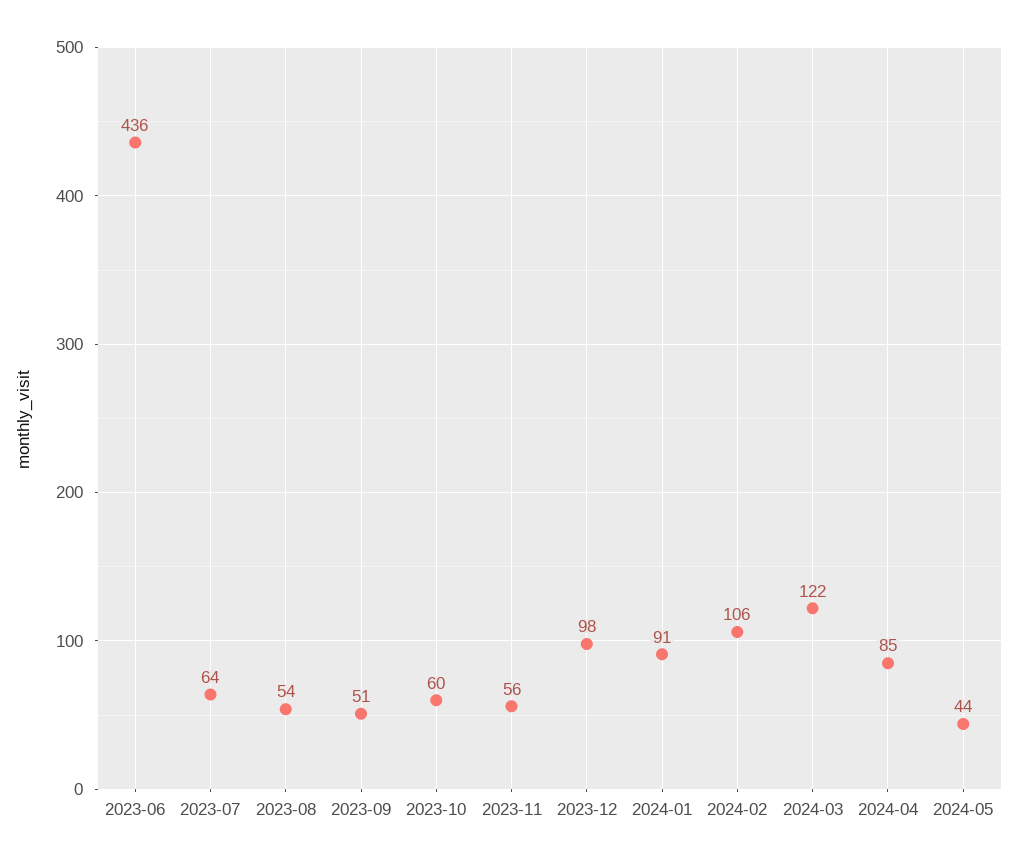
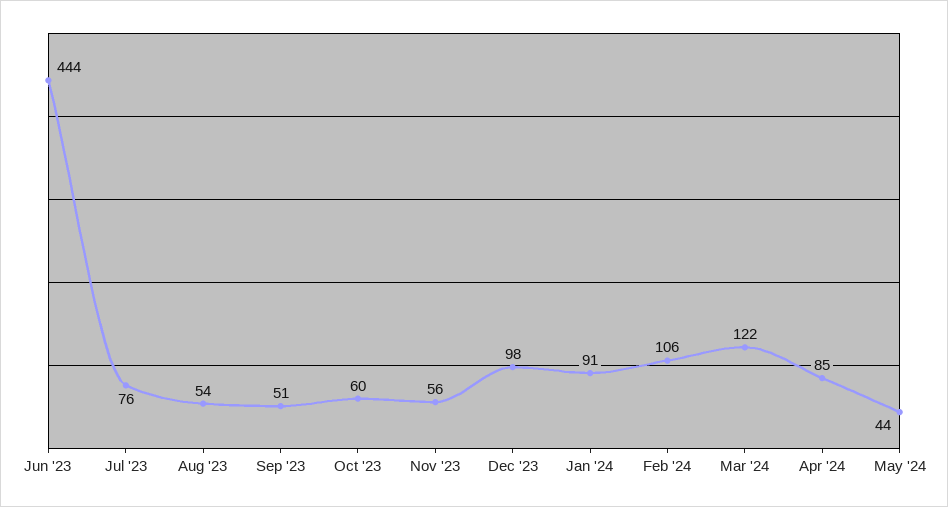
2023-06: 436 -> 444
2023-07: 64 -> 76

